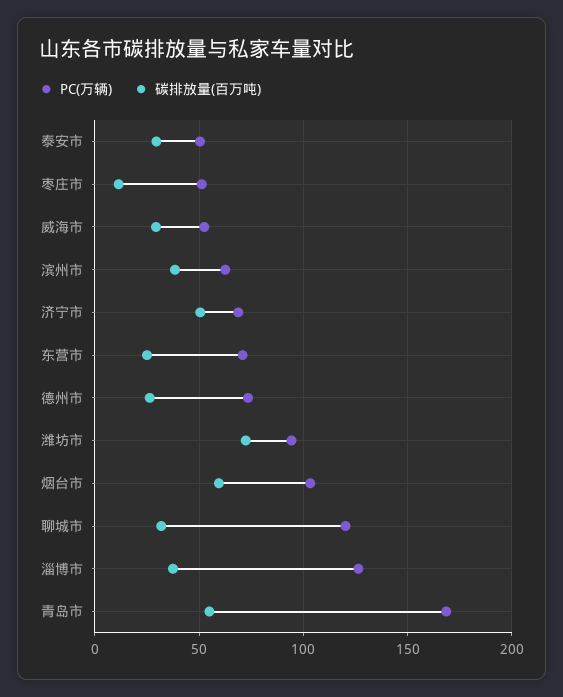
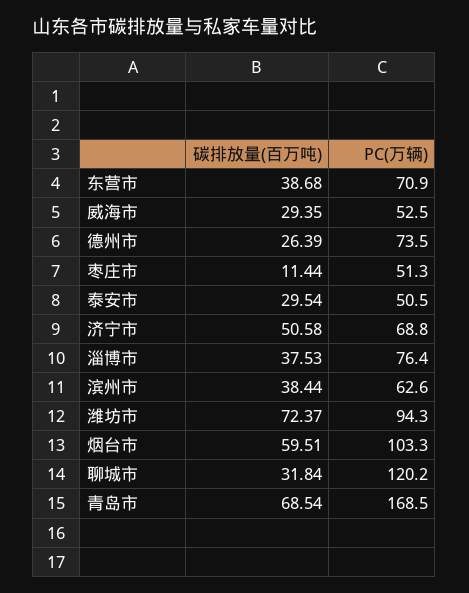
碳排放量(百万吨), 东营市: 25 -> 38.68
PC(万辆), 淄博市: 125 -> 76.4
碳排放量(百万吨), 青岛市: 55 -> 68.54

